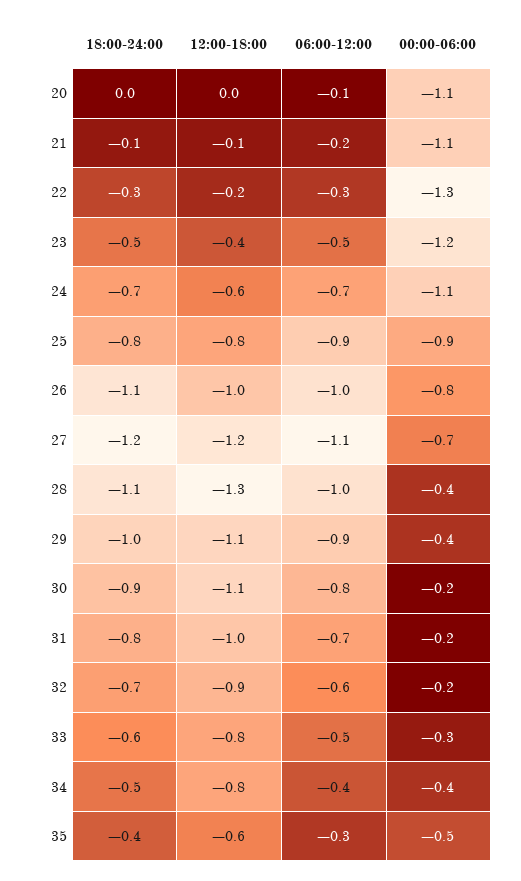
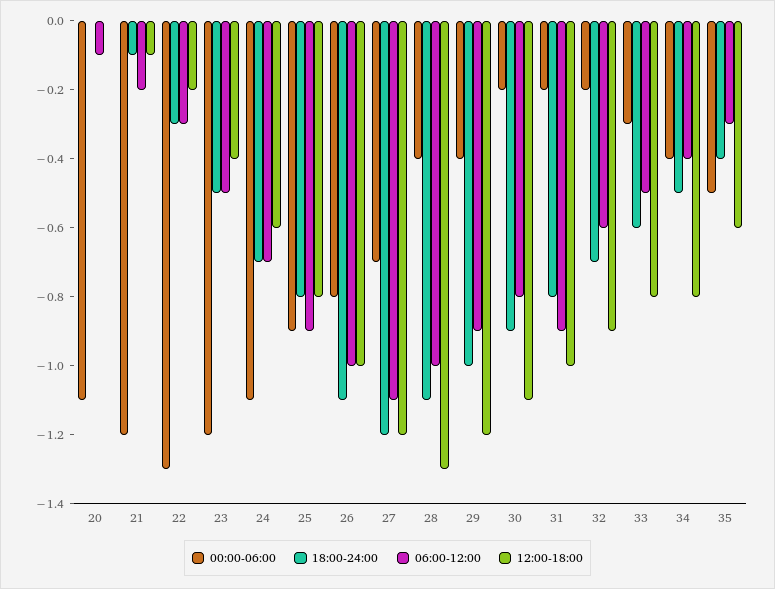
00:00-06:00, 21: -1.1 -> -1.2
12:00-18:00, 29: -1.1 -> -1.2
06:00-12:00, 31: -0.7 -> -0.9

